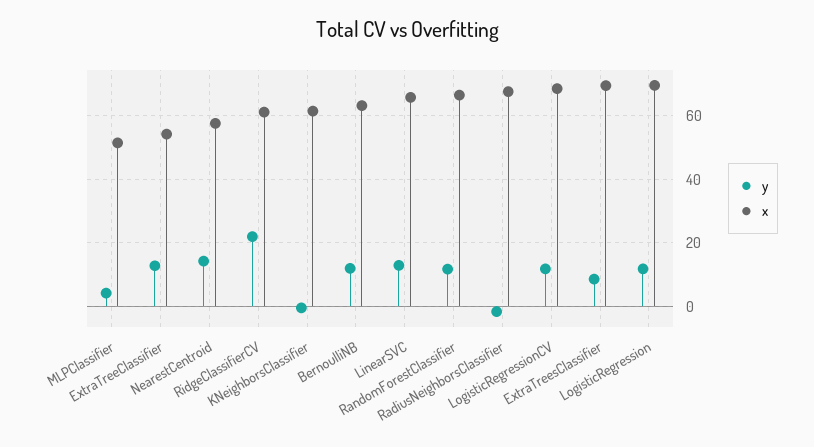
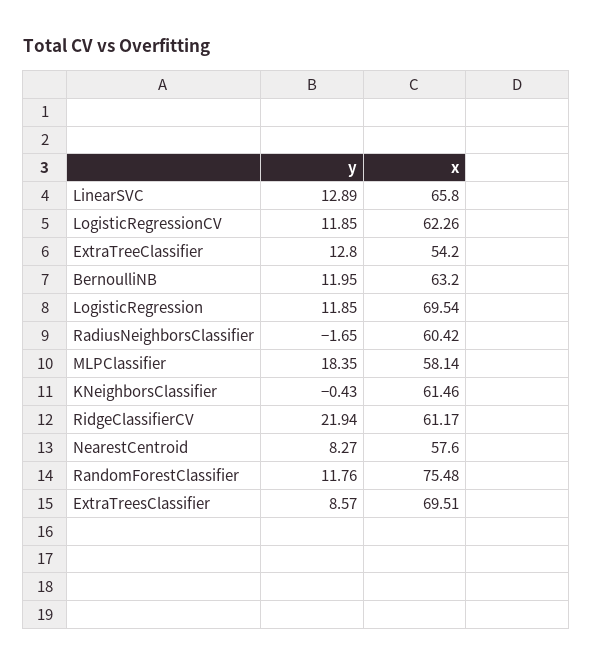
y, MLPClassifier: 4 -> 18.35
x, MLPClassifier: 52 -> 58.14
y, NearestCentroid: 14 -> 8.27
x, RandomForestClassifier: 66 -> 75.48
x, RadiusNeighborsClassifier: 68 -> 60.42
x, LogisticRegressionCV: 68 -> 62.26

